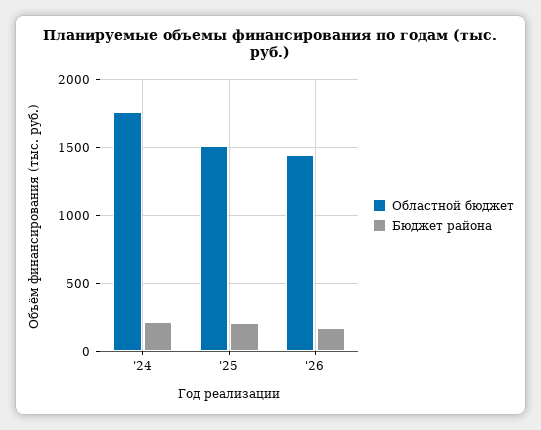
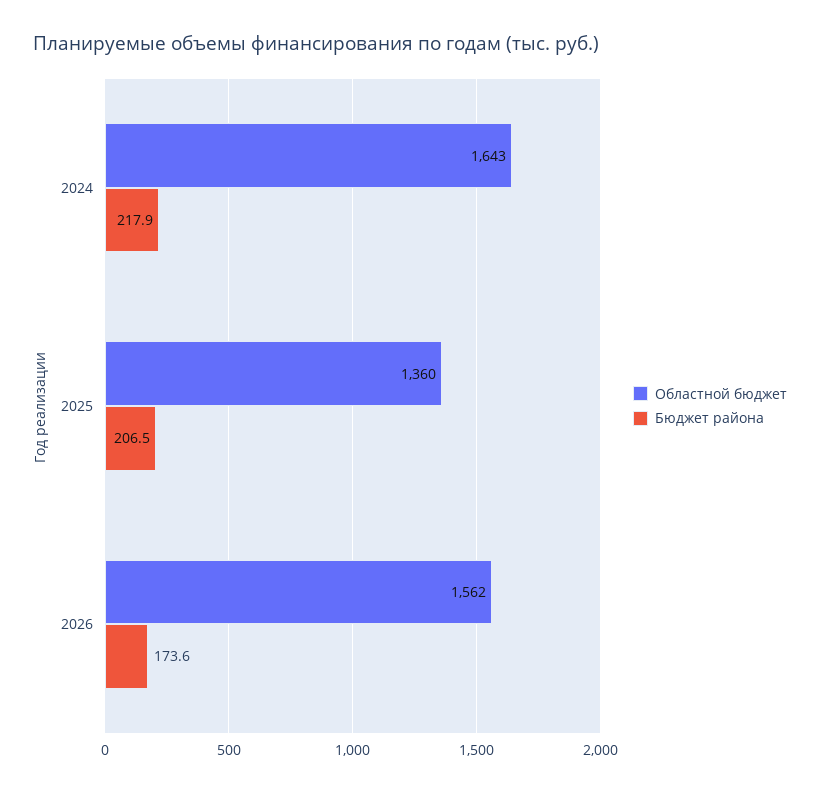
Областной бюджет, '24: 1750 -> 1643
Областной бюджет, '25: 1500 -> 1360
Областной бюджет, '26: 1450 -> 1562

